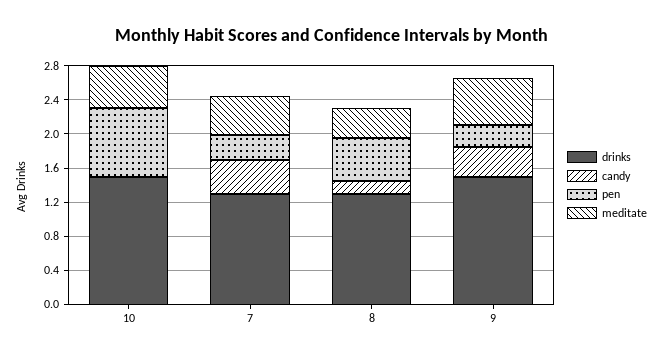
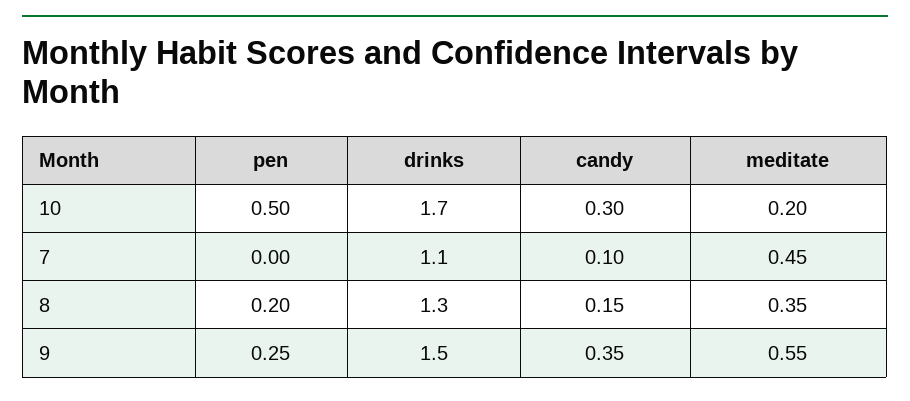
drinks, 10: 1.5 -> 1.7
candy, 10: 0 -> 0.3
pen, 10: 0.8 -> 0.5
meditate, 10: 0.5 -> 0.2
drinks, 7: 1.3 -> 1.1
candy, 7: 0.4 -> 0.1
pen, 7: 0.3 -> 0
pen, 8: 0.5 -> 0.2

